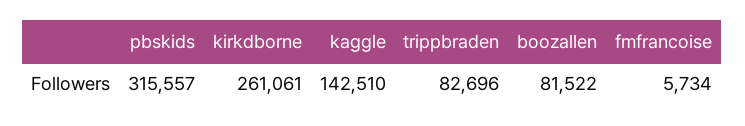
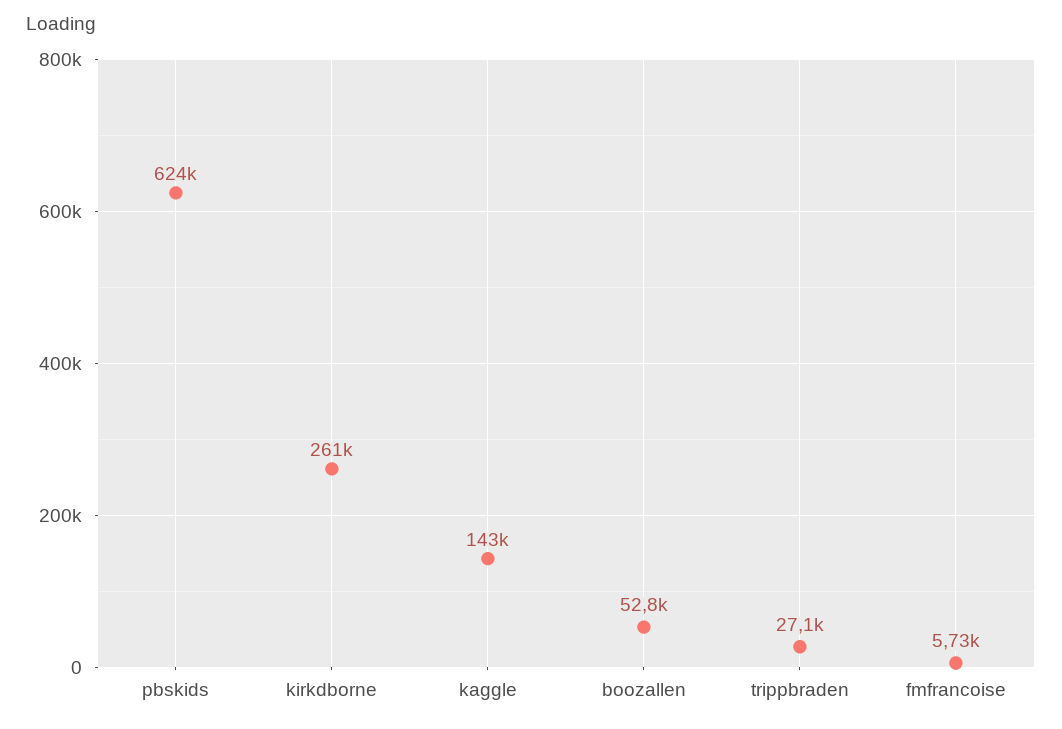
pbskids: 315557 -> 624000
trippbraden: 82696 -> 27100
boozallen: 81522 -> 52800

